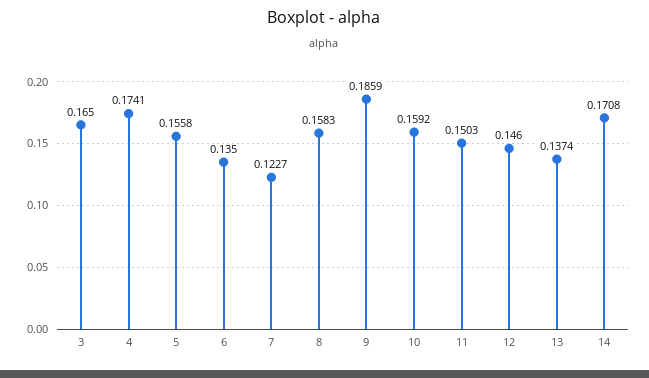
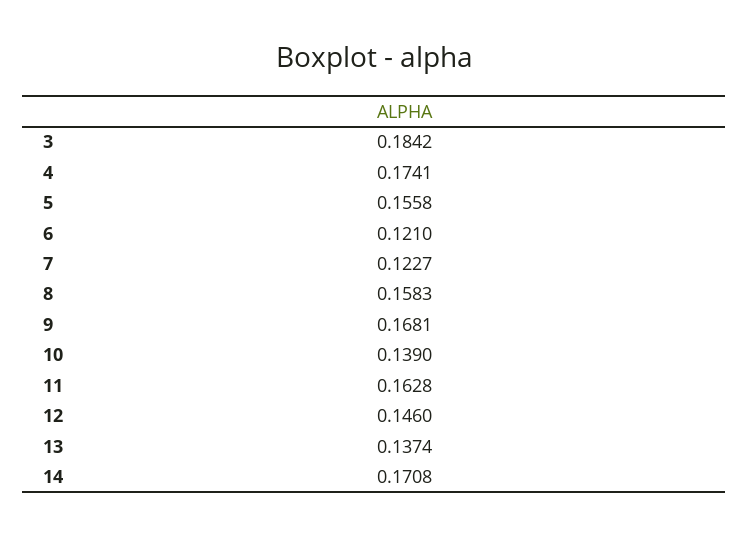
3: 0.165 -> 0.1842
6: 0.135 -> 0.121
9: 0.1859 -> 0.1681
10: 0.1592 -> 0.139
11: 0.1503 -> 0.1628

